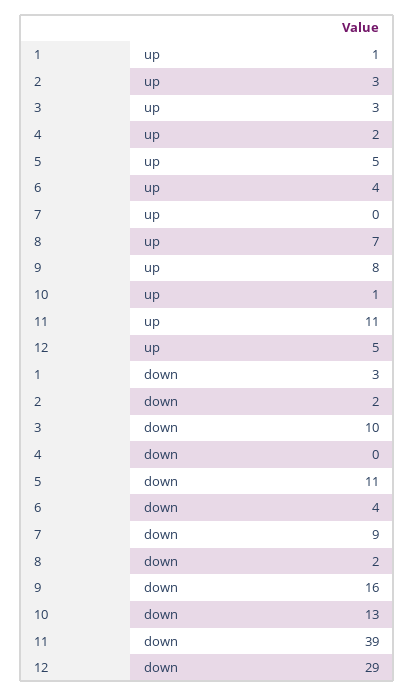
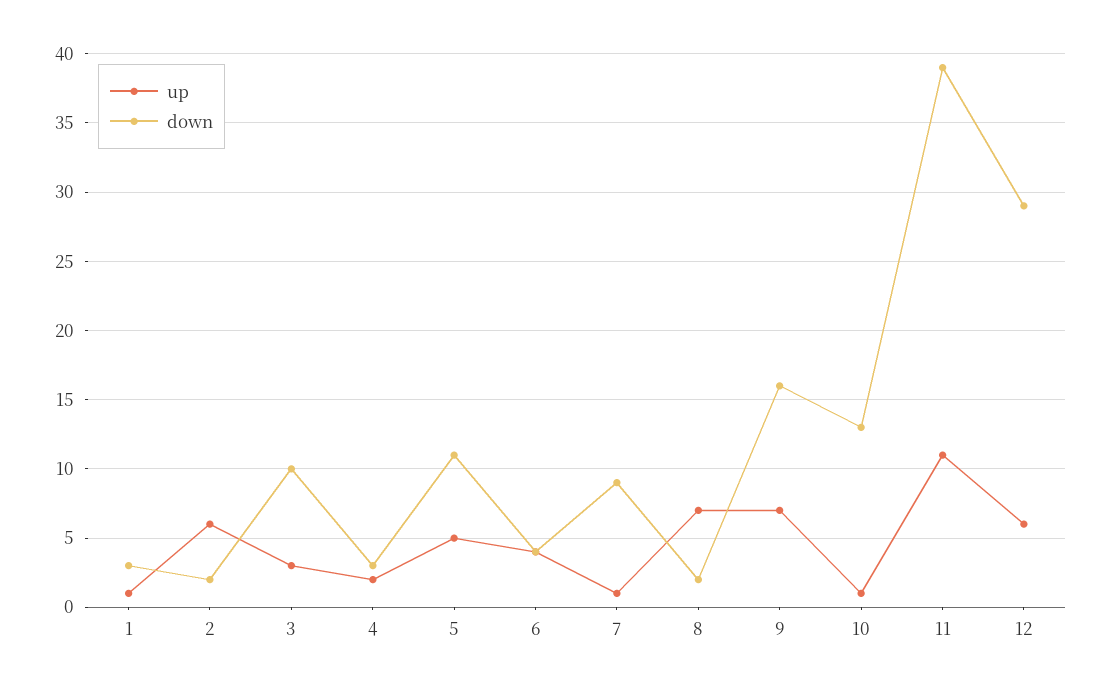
up, 2: 3 -> 6
up, 7: 0 -> 1
up, 9: 8 -> 7
up, 12: 5 -> 6
down, 4: 0 -> 3

